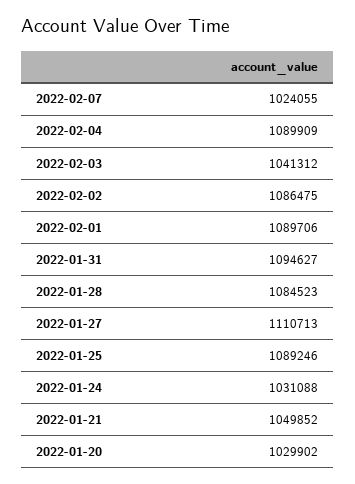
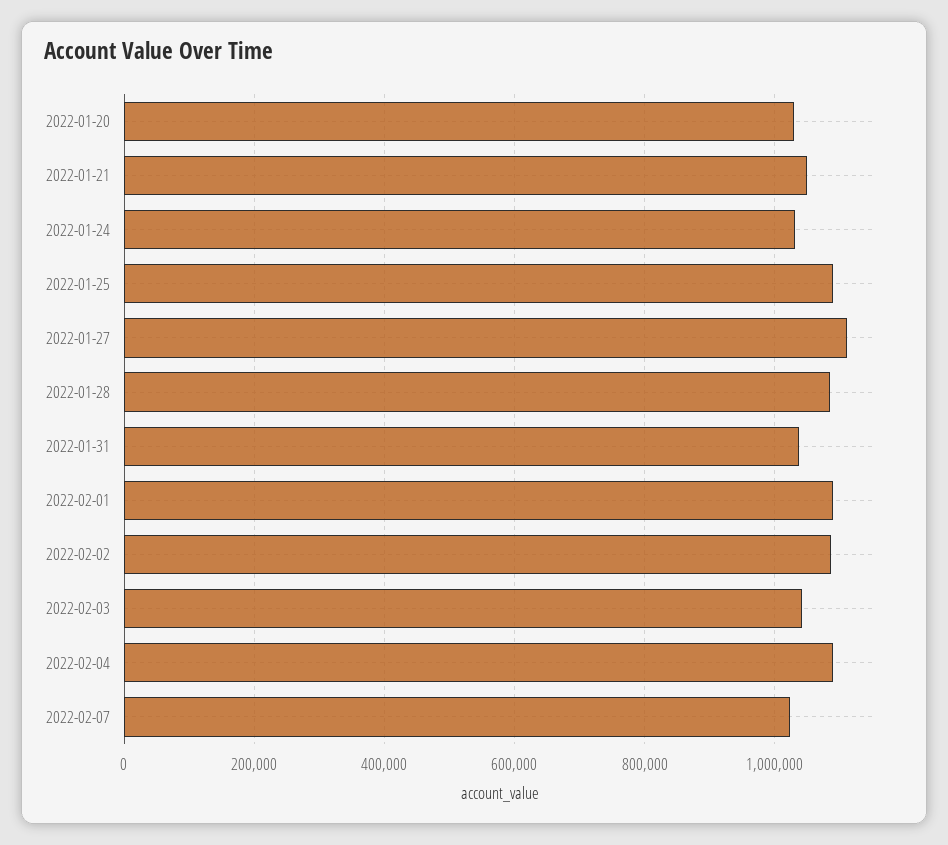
2022-01-31: 1094627 -> 1040000

